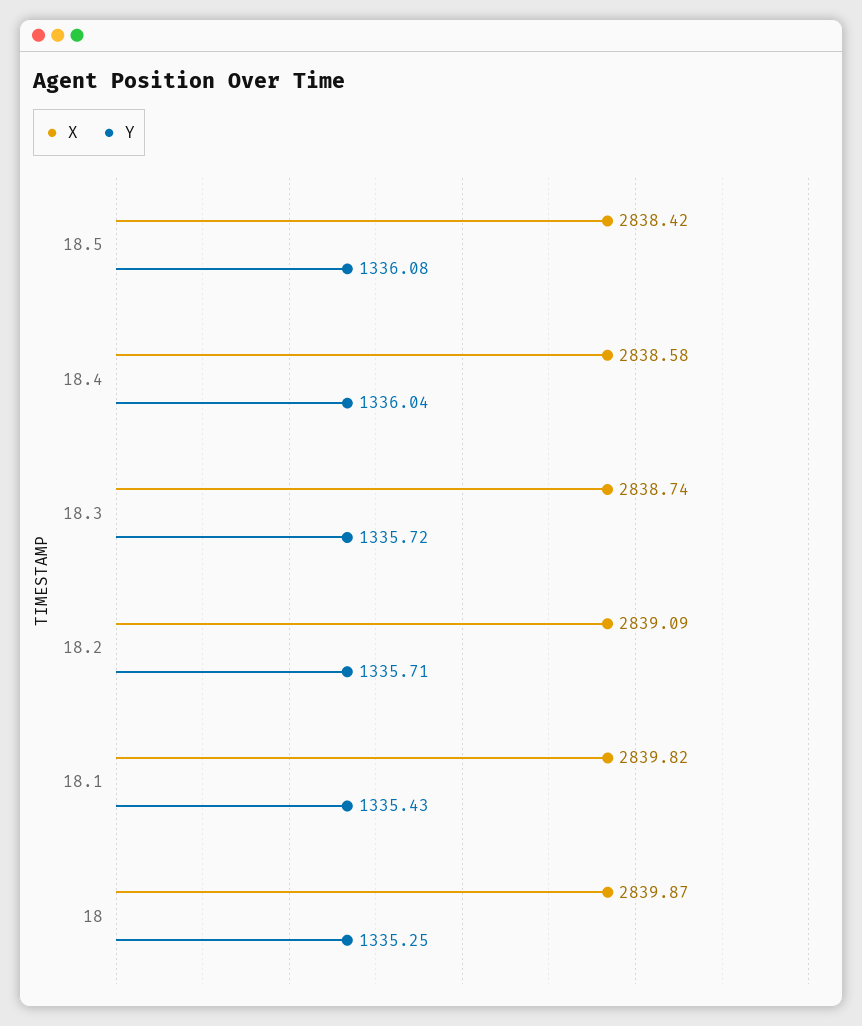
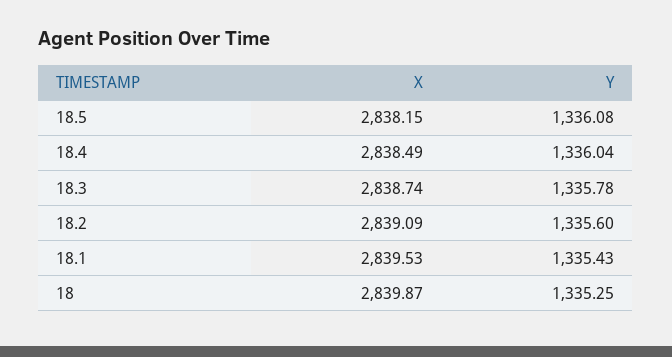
X, 18.5: 2838.42 -> 2838.15
X, 18.4: 2838.58 -> 2838.49
Y, 18.3: 1335.72 -> 1335.78
Y, 18.2: 1335.71 -> 1335.6
X, 18.1: 2839.82 -> 2839.53

